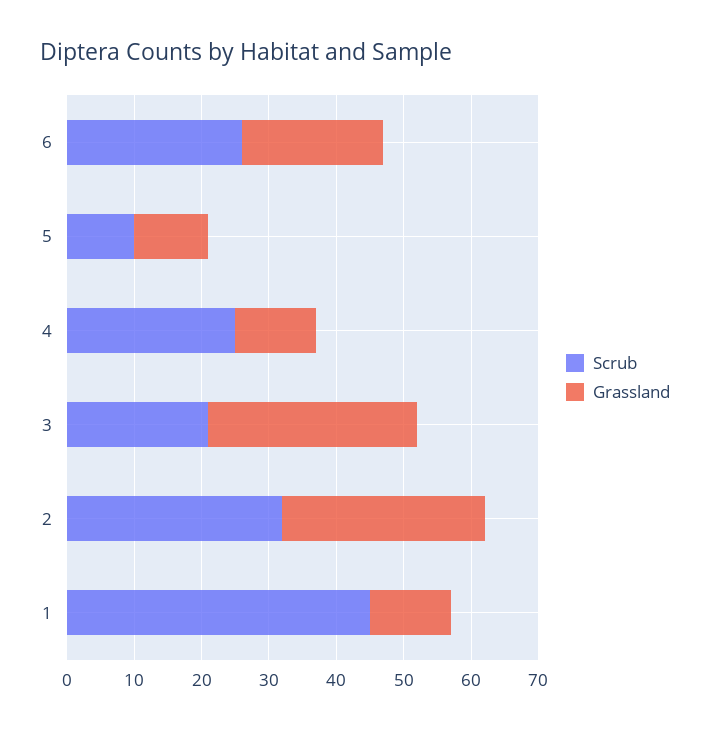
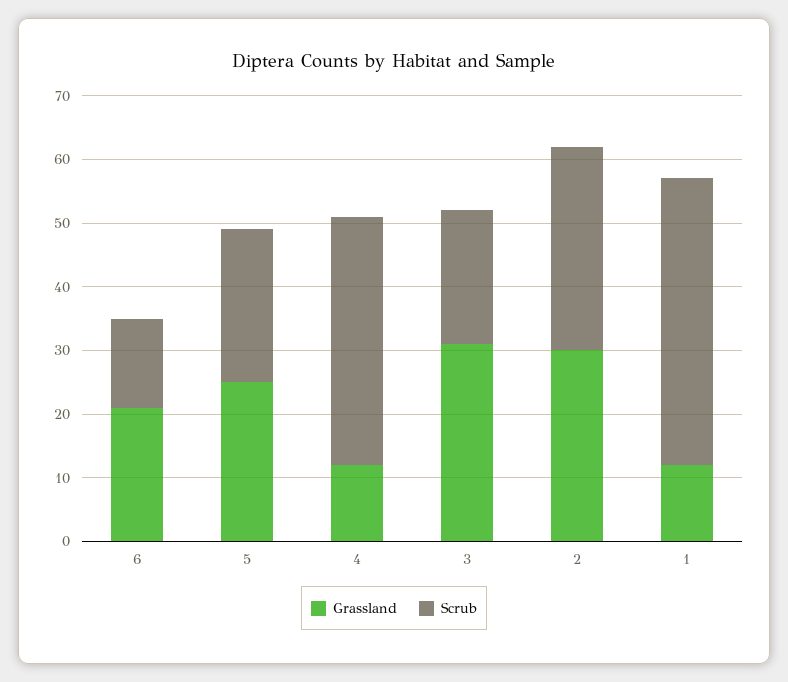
Scrub, 6: 25 -> 15
Scrub, 5: 10 -> 25
Grassland, 5: 10 -> 25
Scrub, 4: 25 -> 40

